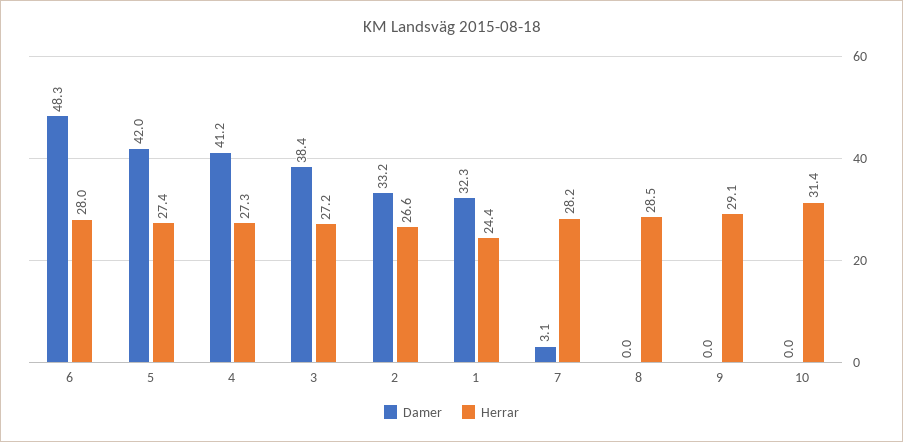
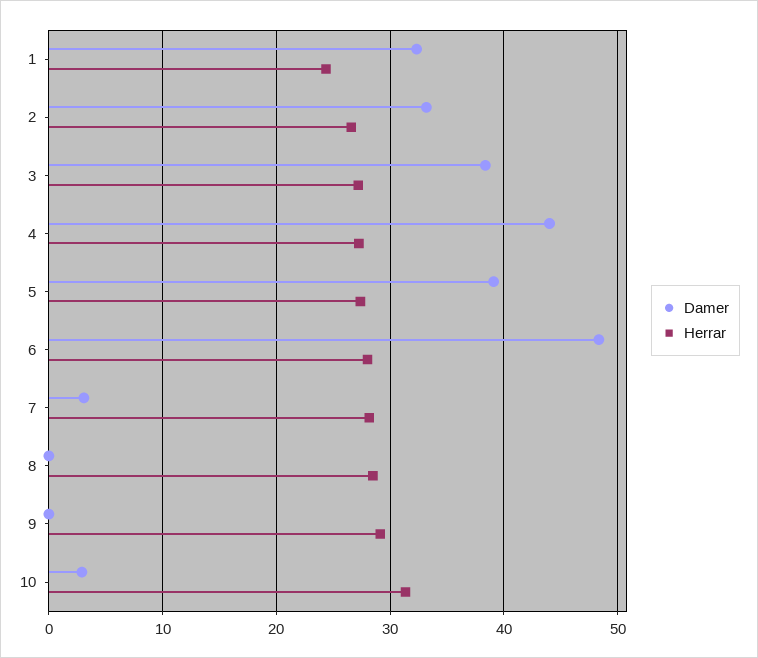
Damer, 5: 42 -> 39
Damer, 4: 41.2 -> 44
Damer, 10: 0 -> 3

